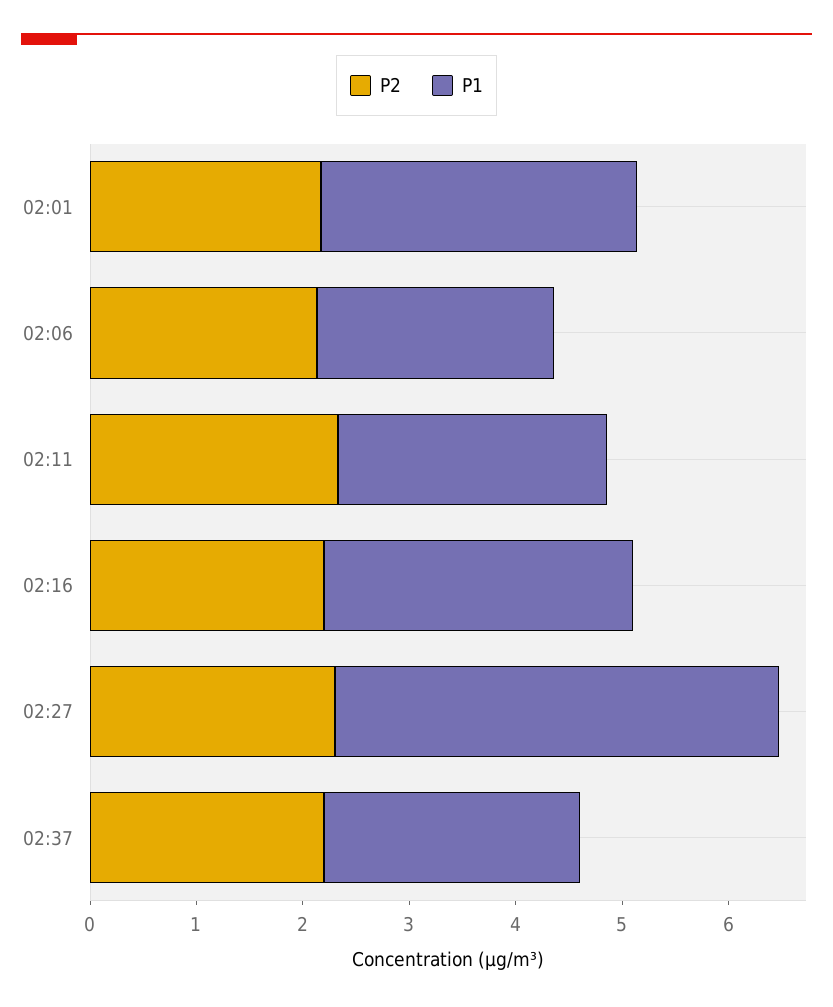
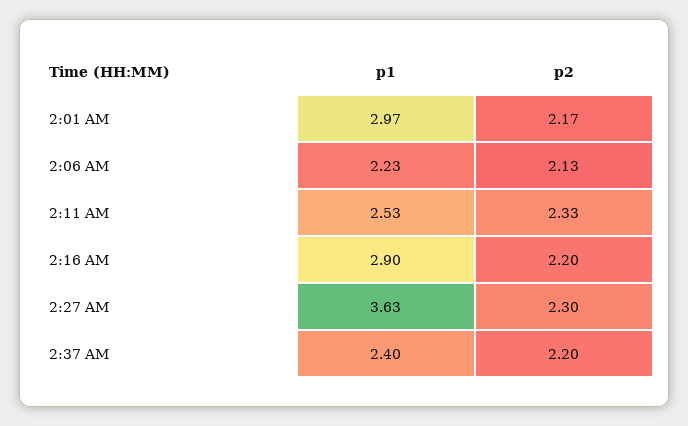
P1, 02:27: 4.2 -> 3.63

